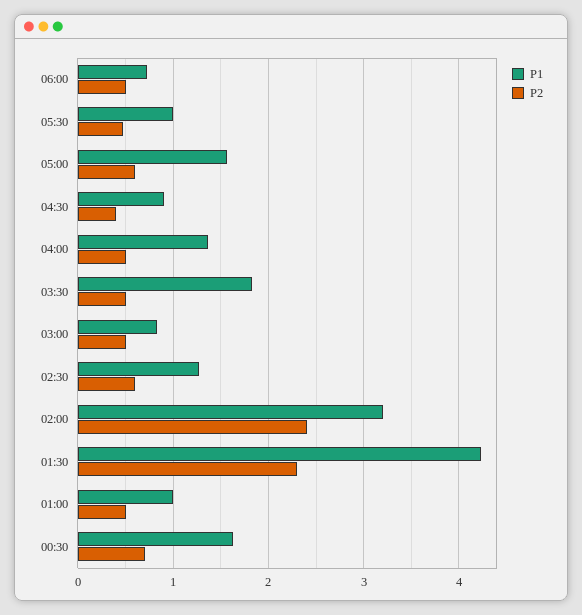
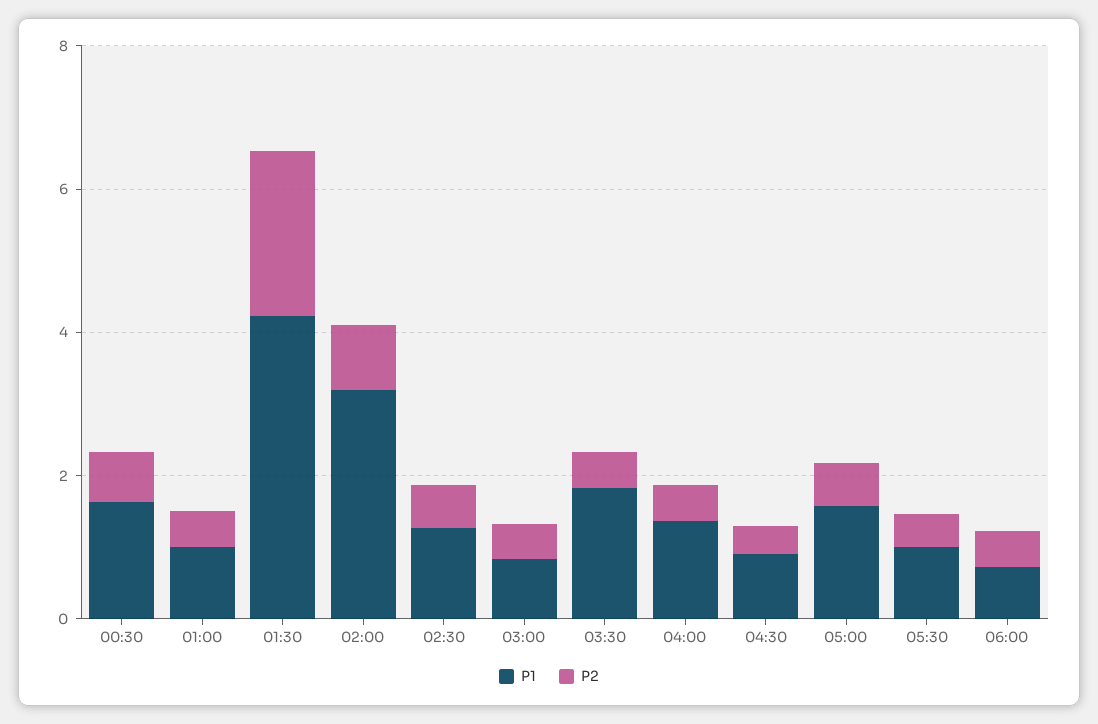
P2, 02:00: 2.4 -> 1

